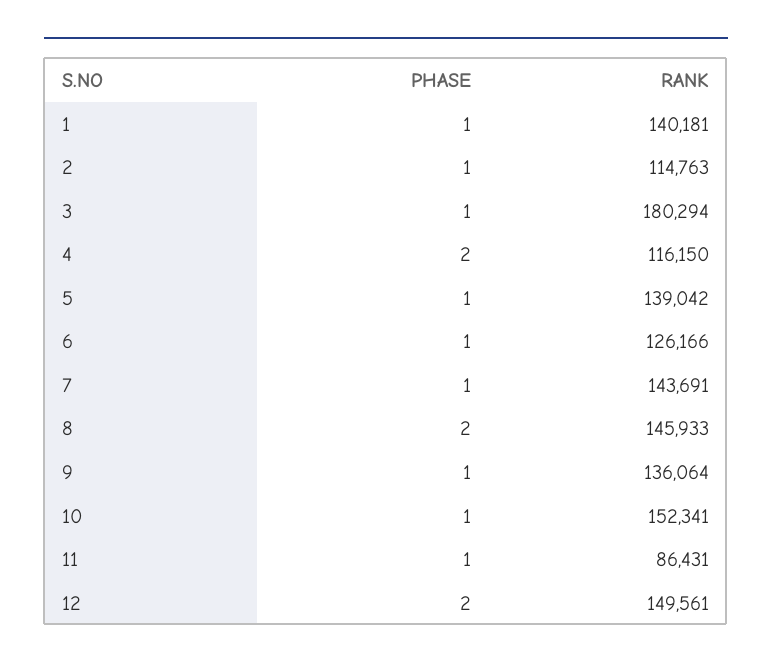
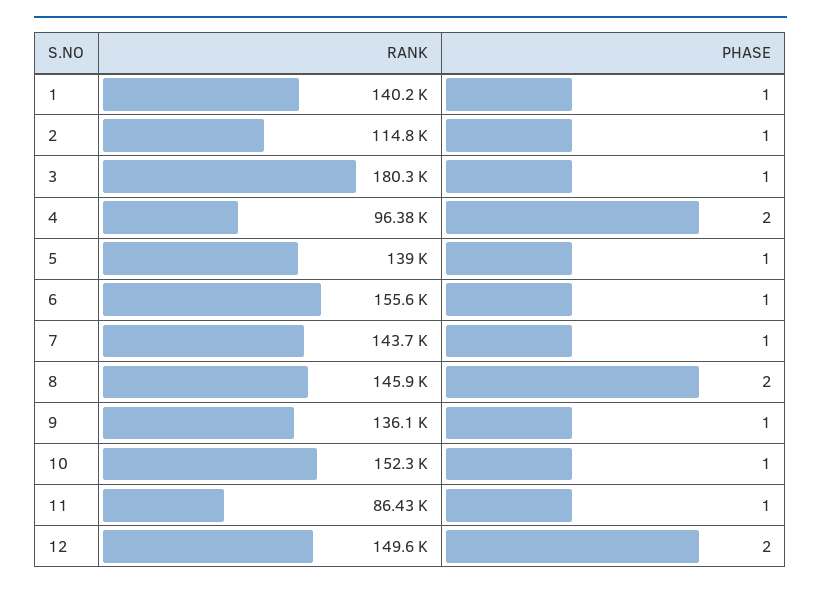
RANK, 4: 116150 -> 96380
RANK, 6: 126166 -> 155600

